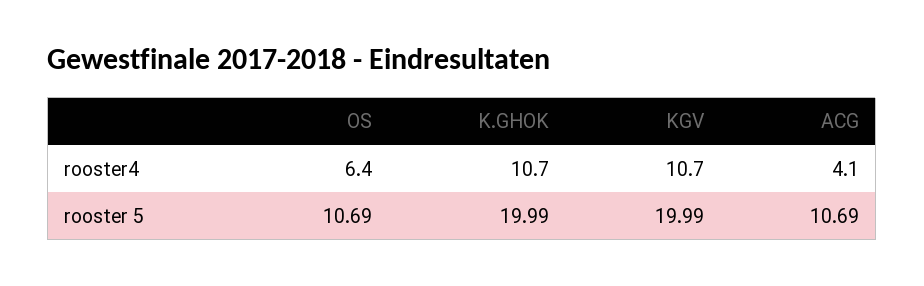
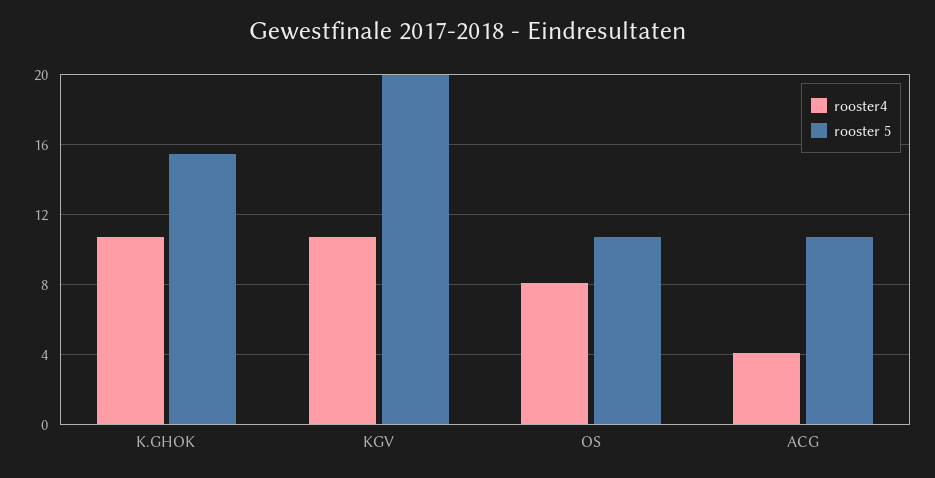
rooster4, OS: 6.4 -> 8
rooster 5, K.GHOK: 19.99 -> 15.5

